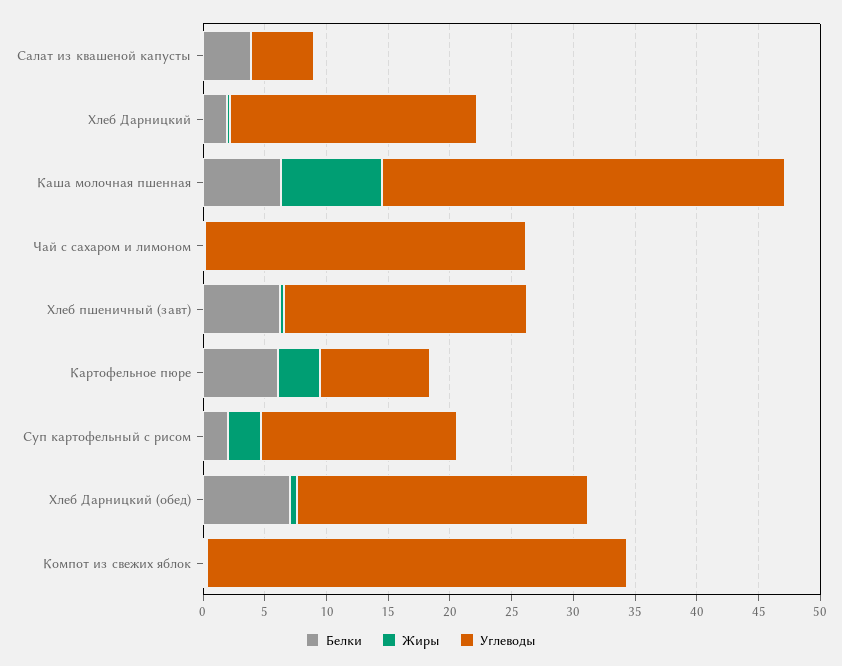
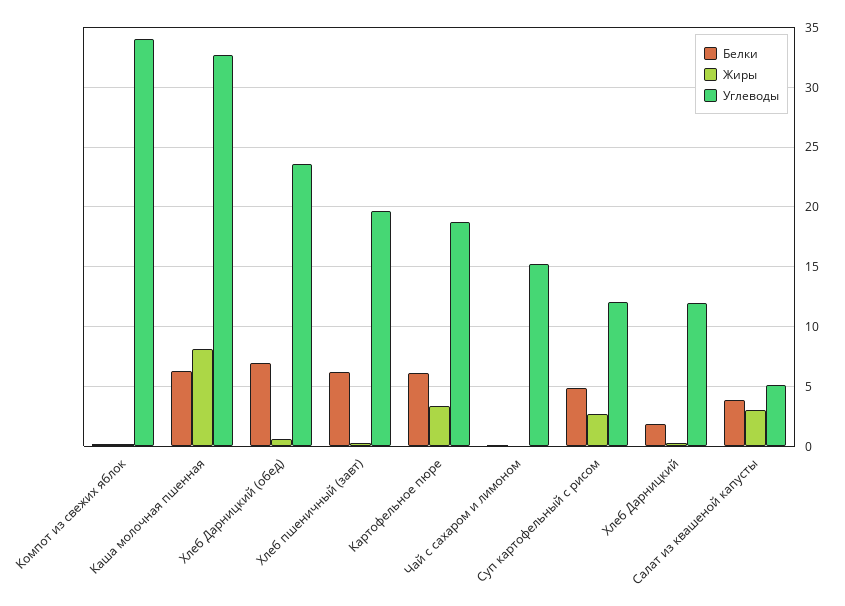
Жиры, Салат из квашеной капусты: 0 -> 3
Углеводы, Хлеб Дарницкий: 20 -> 12
Углеводы, Чай с сахаром и лимоном: 26 -> 15
Углеводы, Картофельное пюре: 9 -> 19
Белки, Суп картофельный с рисом: 2 -> 5
Углеводы, Суп картофельный с рисом: 16 -> 12

